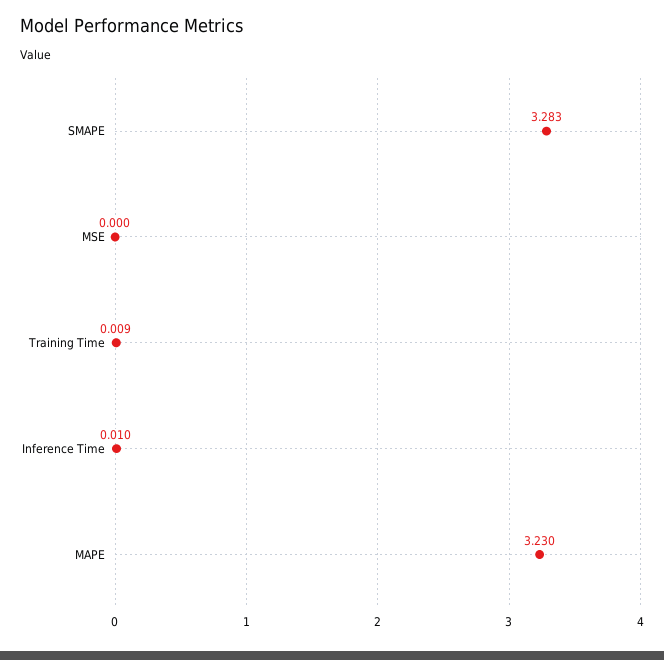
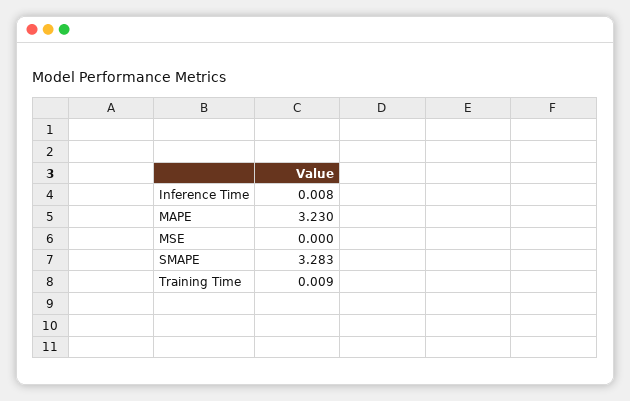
Inference Time: 0.01 -> 0.008

